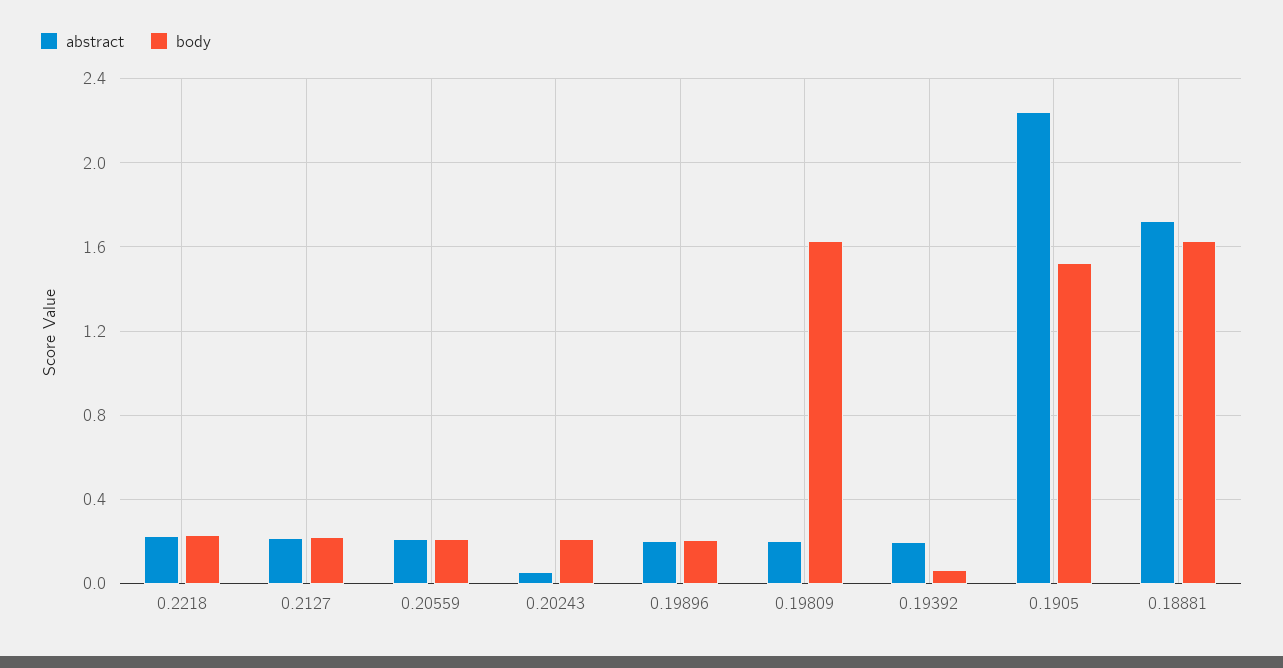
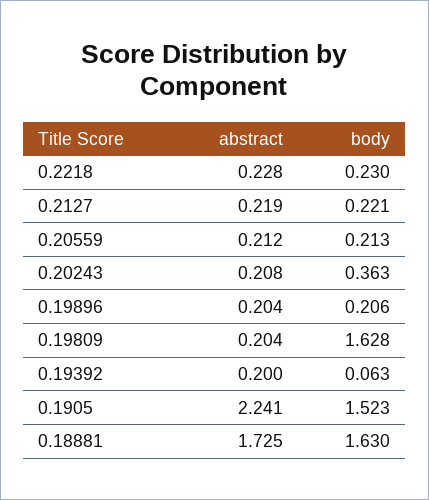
abstract, 0.20243: 0.05 -> 0.208
body, 0.20243: 0.2 -> 0.363

